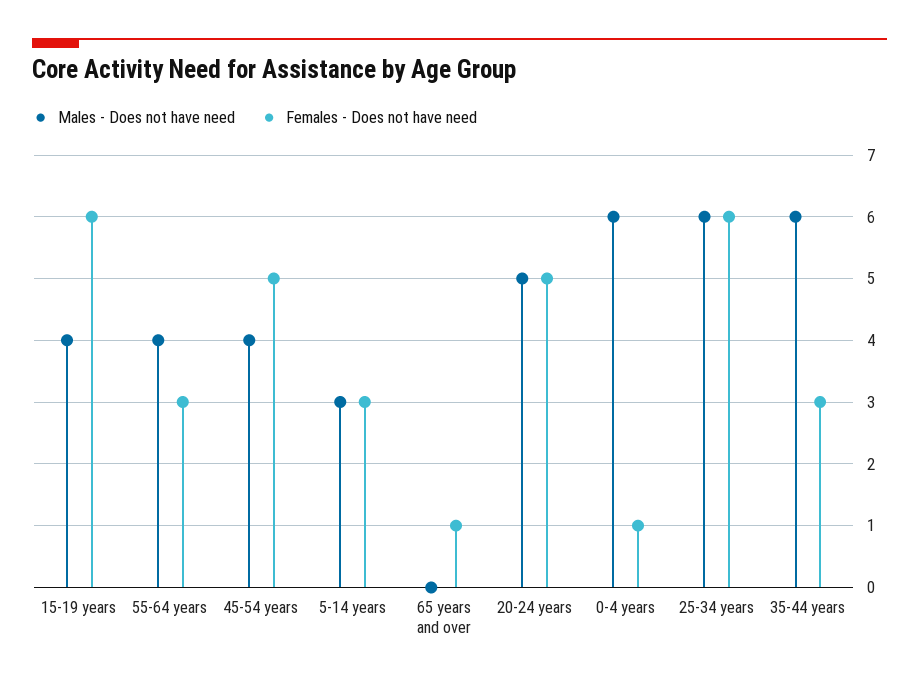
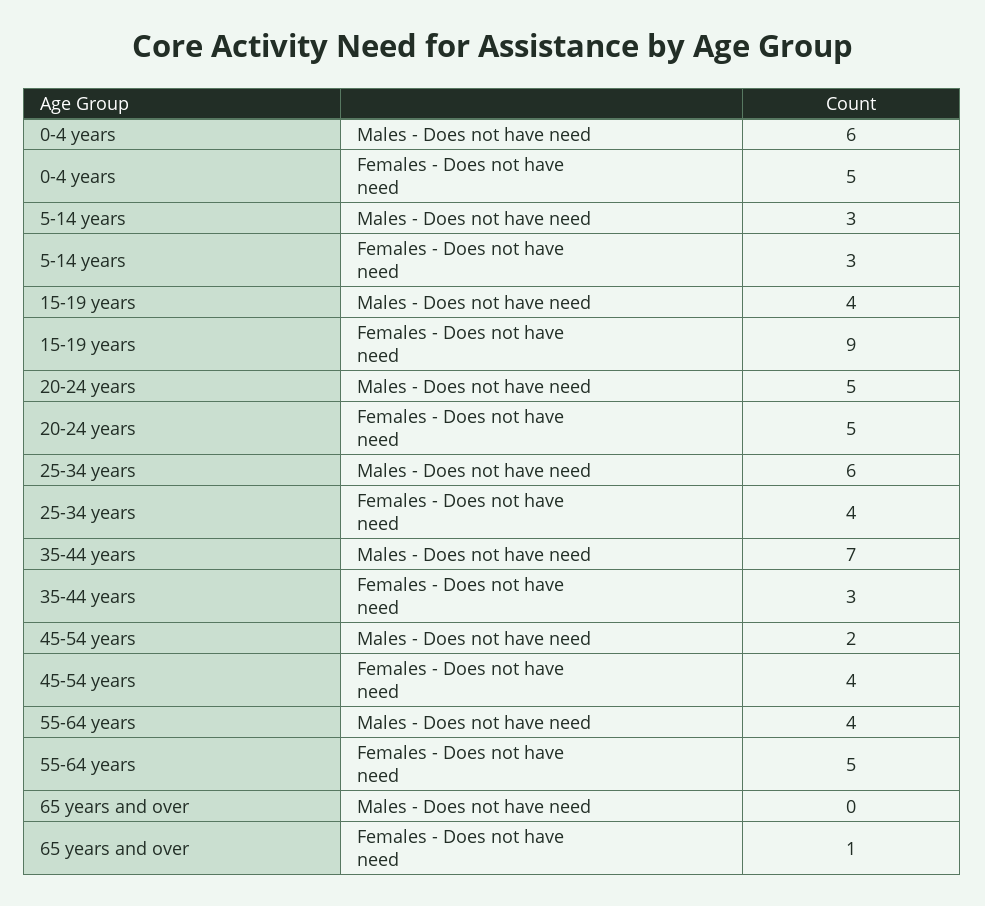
Females - Does not have need, 15-19 years: 6 -> 9
Females - Does not have need, 55-64 years: 3 -> 5
Males - Does not have need, 45-54 years: 4 -> 2
Females - Does not have need, 45-54 years: 5 -> 4
Females - Does not have need, 0-4 years: 1 -> 5
Females - Does not have need, 25-34 years: 6 -> 4
Males - Does not have need, 35-44 years: 6 -> 7

